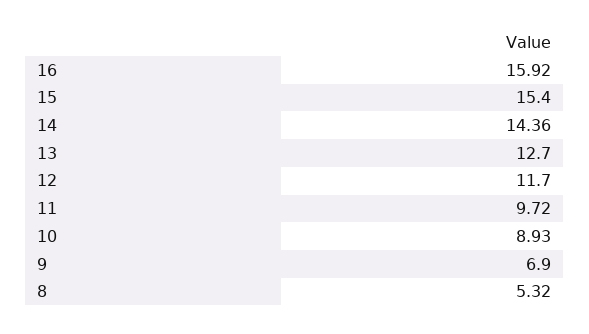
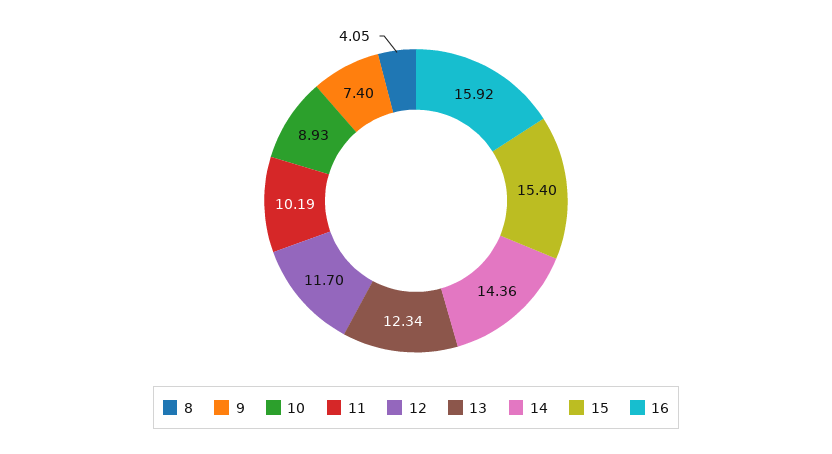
13: 12.7 -> 12.34
11: 9.72 -> 10.19
9: 6.9 -> 7.4
8: 5.32 -> 4.05

